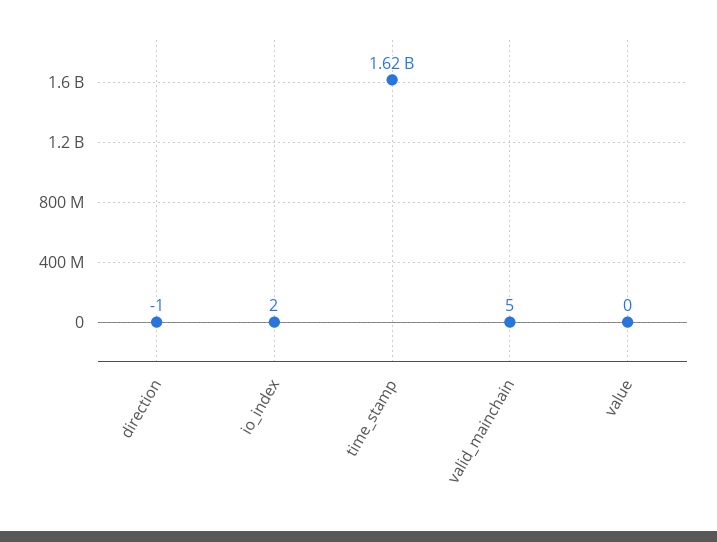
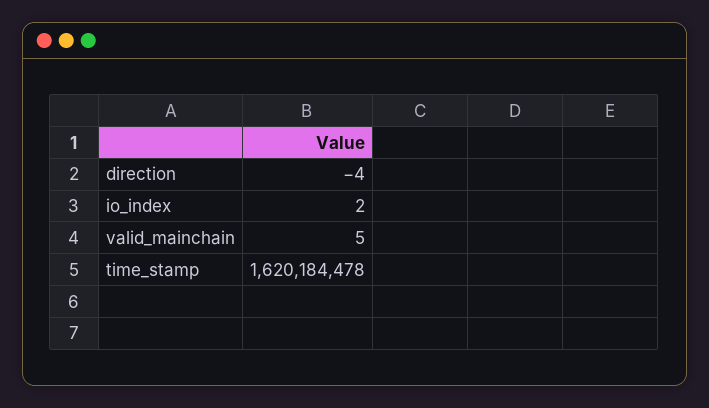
direction: -1 -> -4
value: 0 -> none

